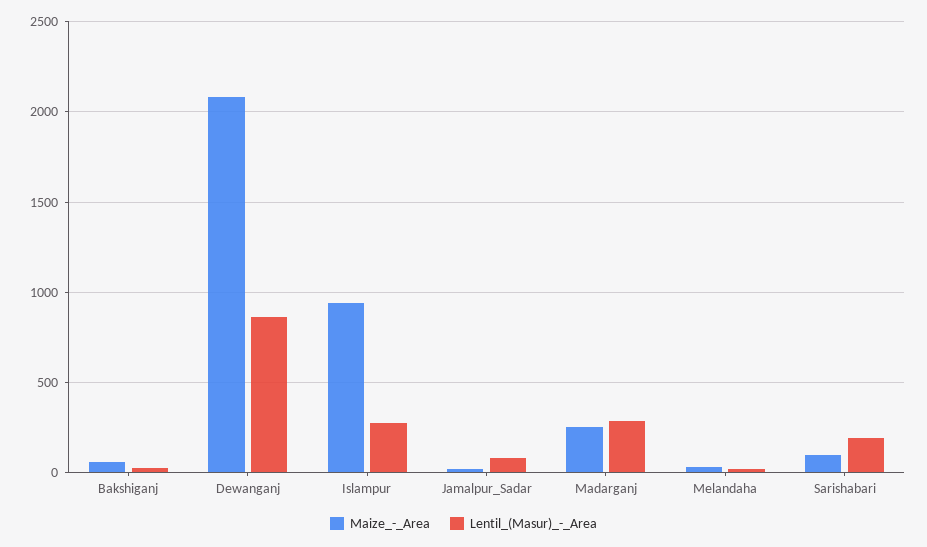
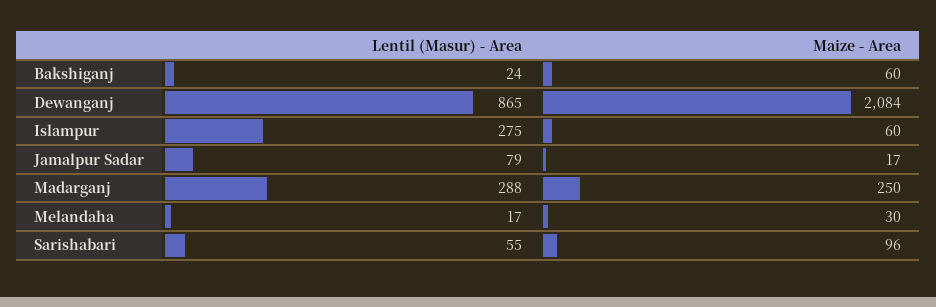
Maize_-_Area, Islampur: 950 -> 60
Lentil_(Masur)_-_Area, Sarishabari: 200 -> 55

